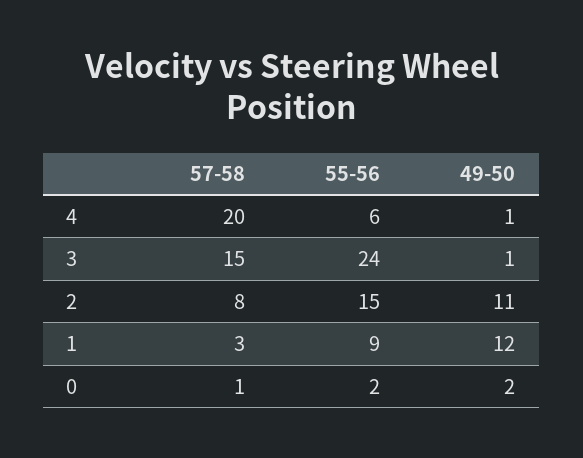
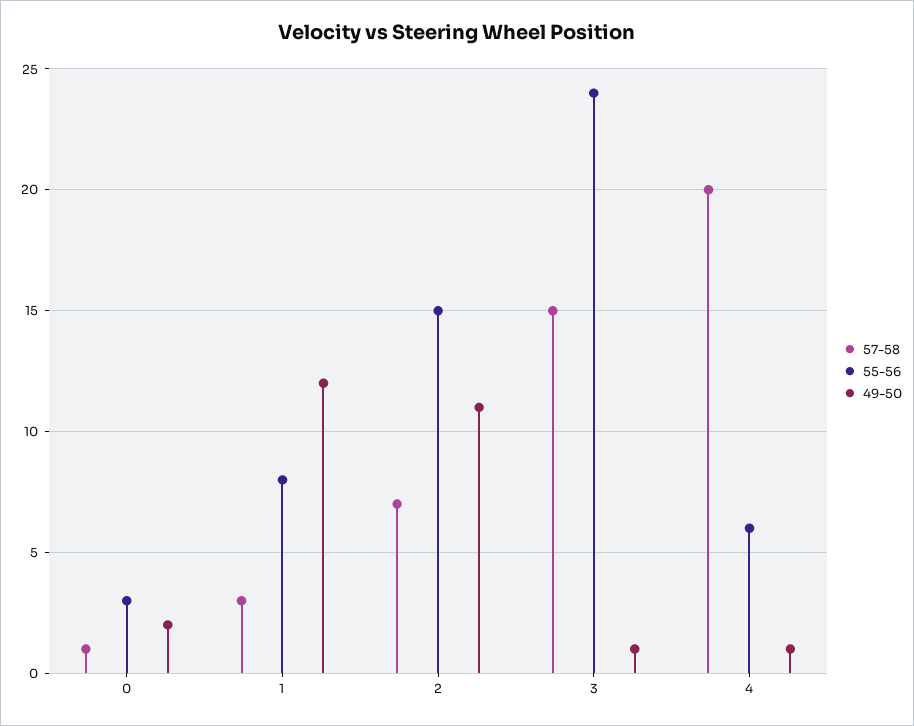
57-58, 2: 8 -> 7
55-56, 1: 9 -> 8
55-56, 0: 2 -> 3

